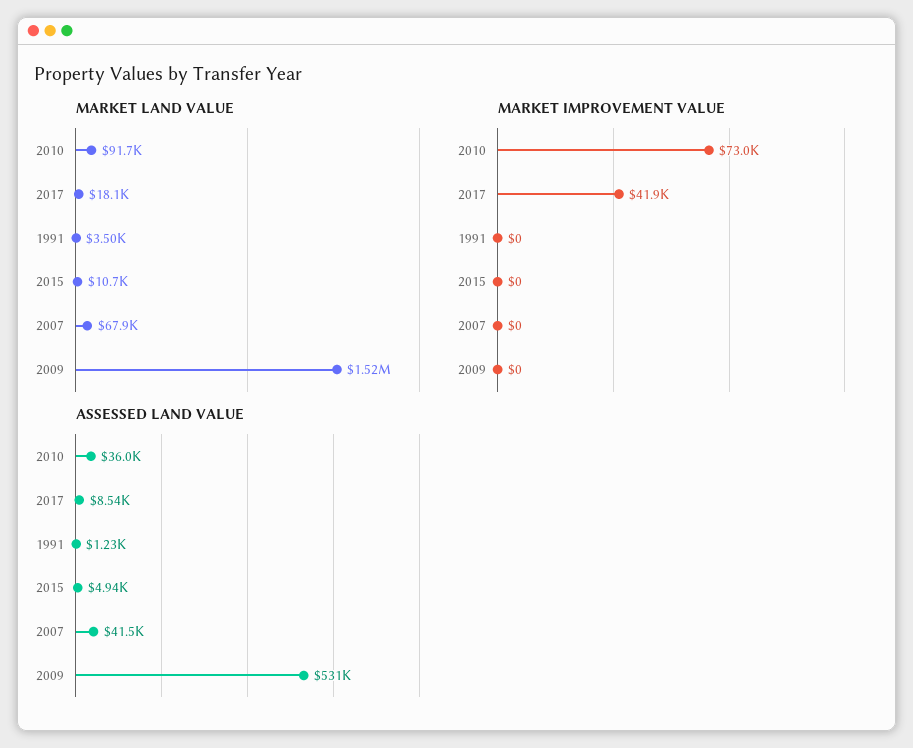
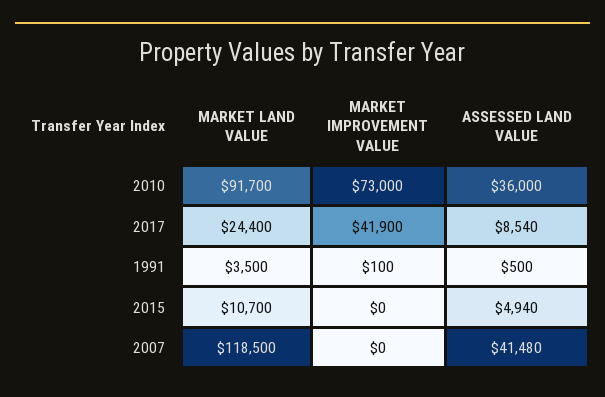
MARKET LAND VALUE, 2017: 18100 -> 24400
MARKET LAND VALUE, 2007: 67900 -> 118500
MARKET LAND VALUE, 2009: 1520000 -> none
MARKET IMPROVEMENT VALUE, 1991: 0 -> 100
MARKET IMPROVEMENT VALUE, 2009: 0 -> none
ASSESSED LAND VALUE, 1991: 1230 -> 500
ASSESSED LAND VALUE, 2009: 531000 -> none

